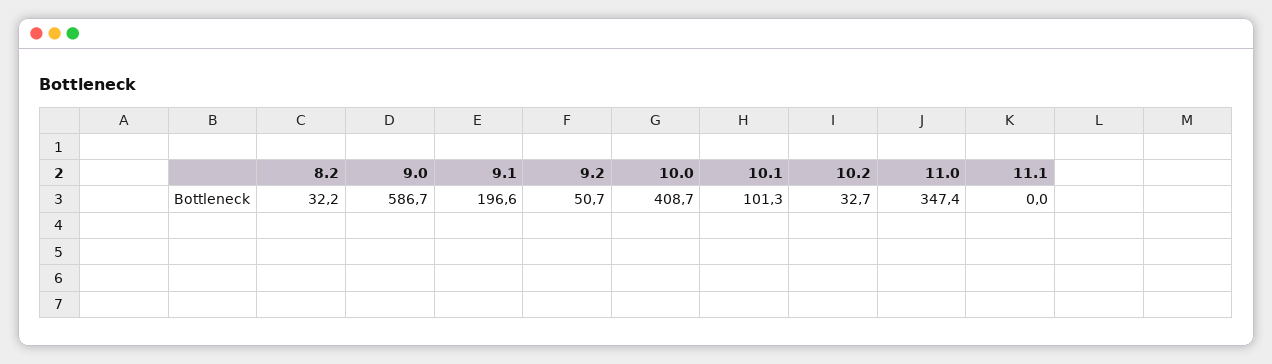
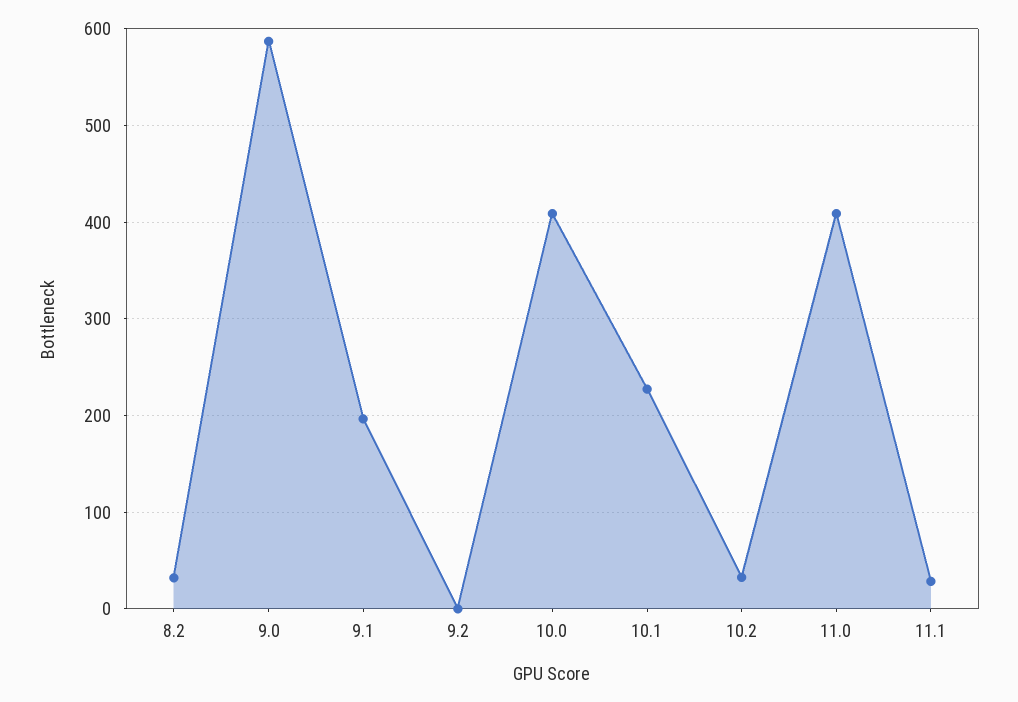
9.2: 50.7 -> 0
10.1: 101.3 -> 230
11.0: 347.4 -> 410
11.1: 0 -> 30

